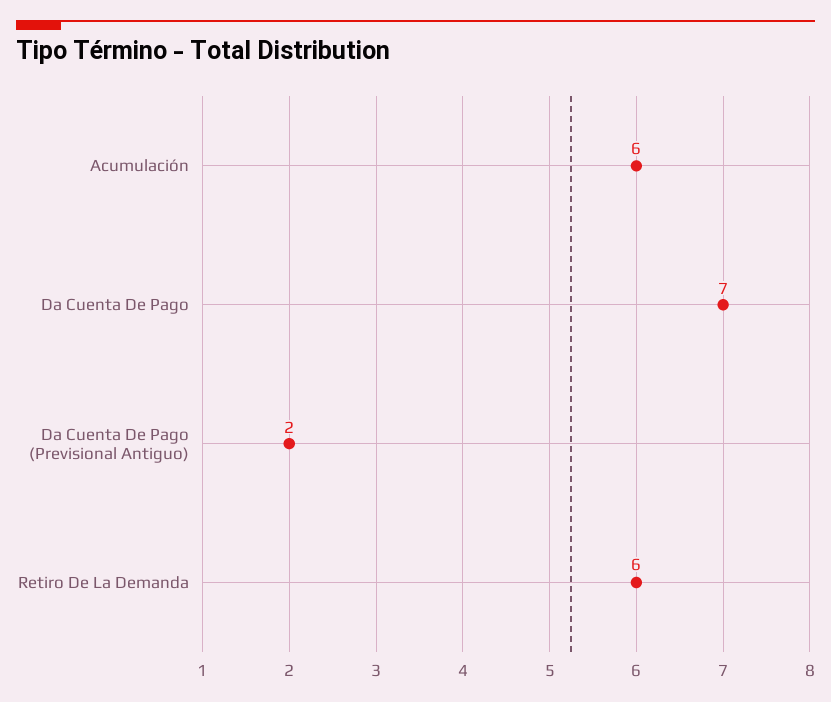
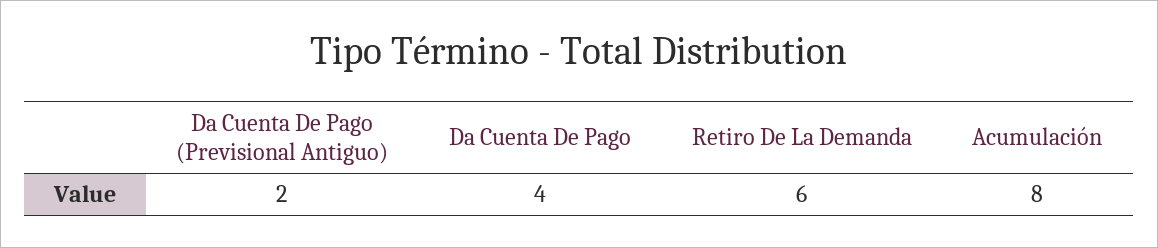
Acumulación: 6 -> 8
Da Cuenta De Pago: 7 -> 4

